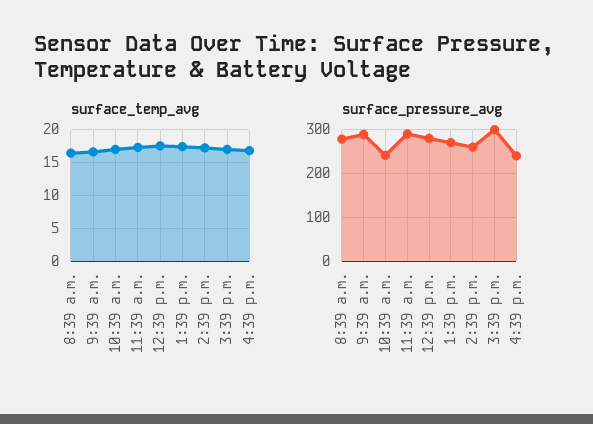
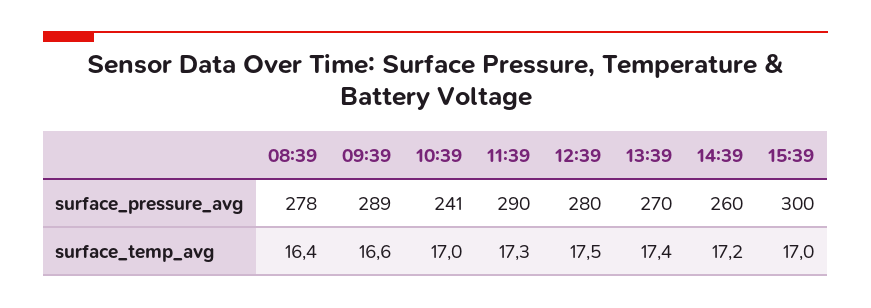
surface_temp_avg, 4:39 p.m.: 17 -> none
surface_pressure_avg, 4:39 p.m.: 240 -> none

